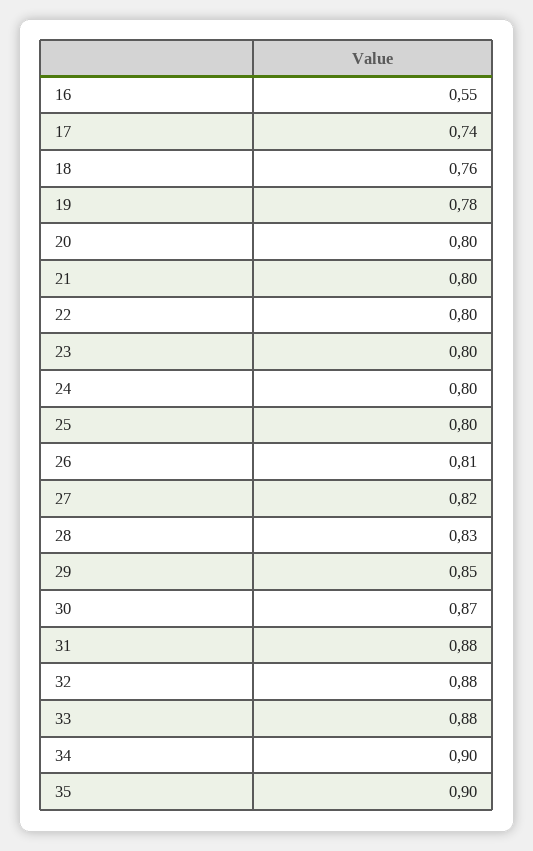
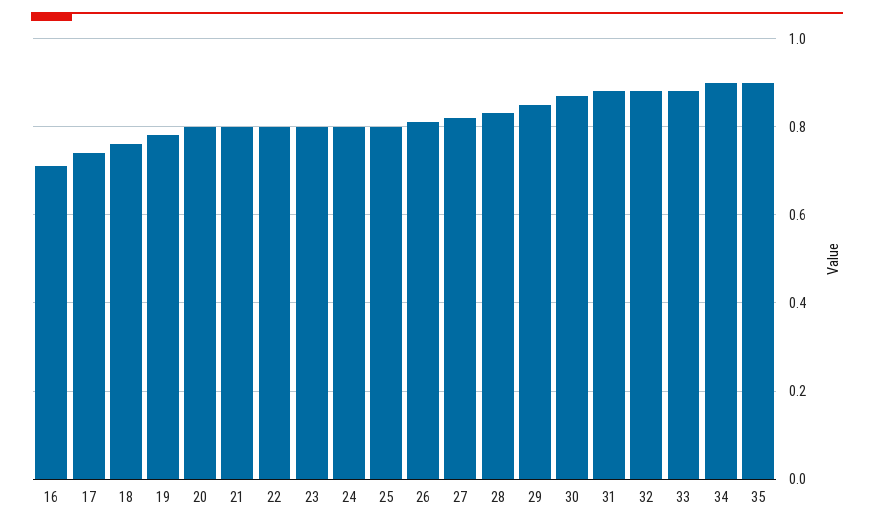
16: 0.55 -> 0.7

